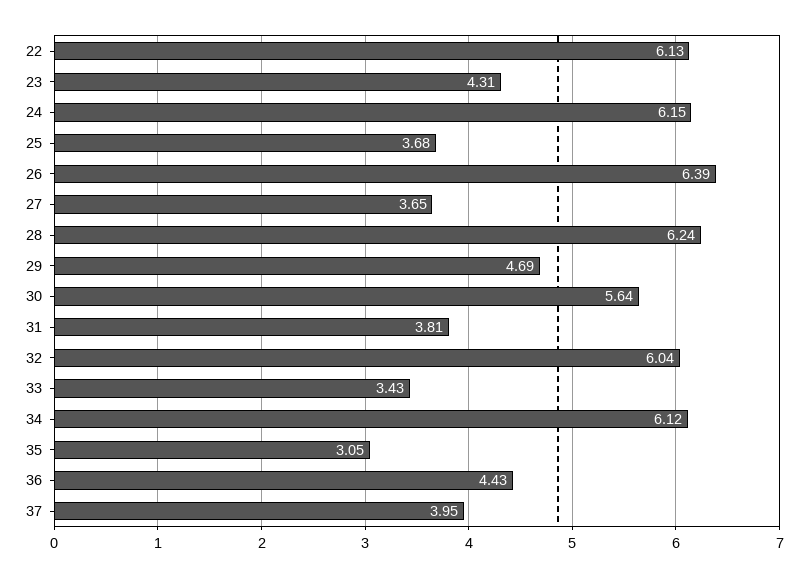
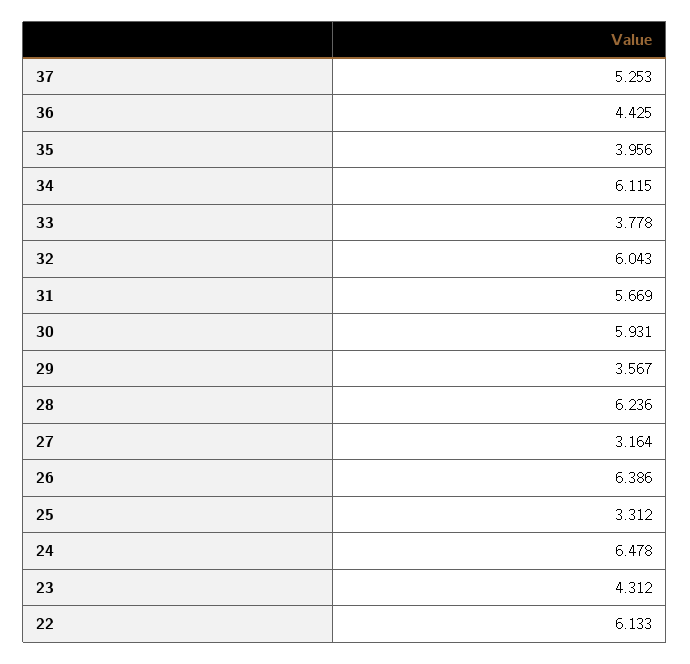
24: 6.15 -> 6.478
25: 3.68 -> 3.312
27: 3.65 -> 3.164
29: 4.69 -> 3.567
30: 5.64 -> 5.931
31: 3.81 -> 5.669
33: 3.43 -> 3.778
35: 3.05 -> 3.956
37: 3.95 -> 5.253

